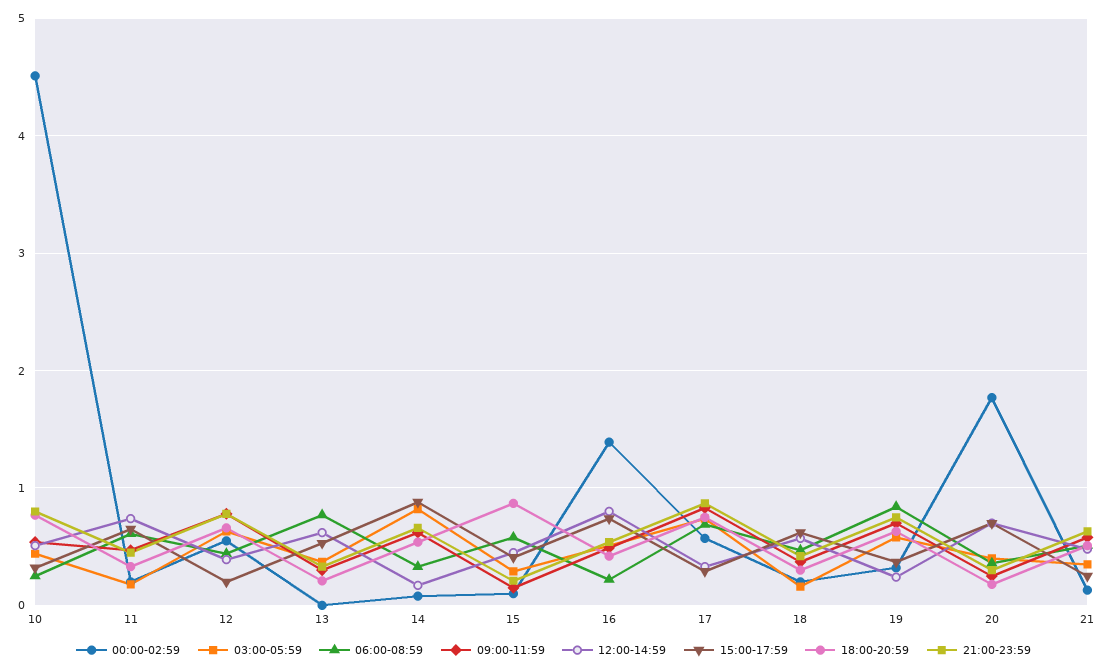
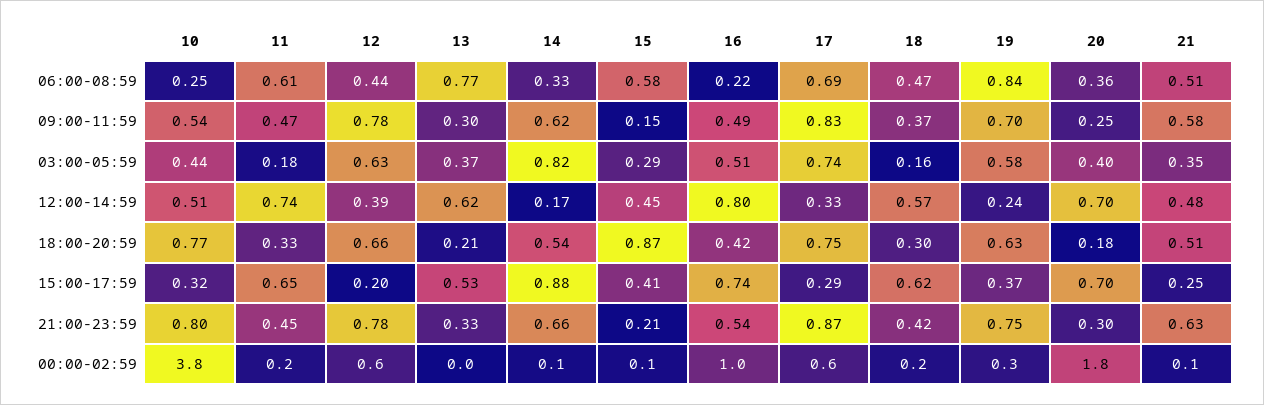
00:00-02:59, 10: 4.5 -> 3.8
00:00-02:59, 16: 1.4 -> 1

